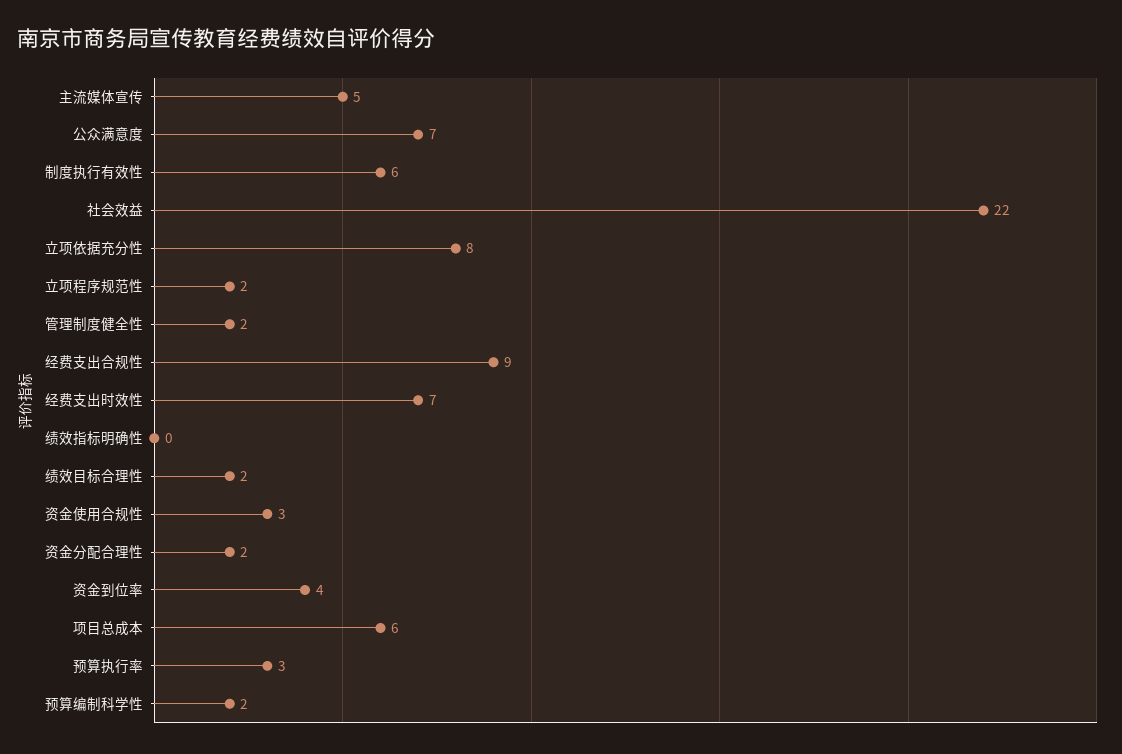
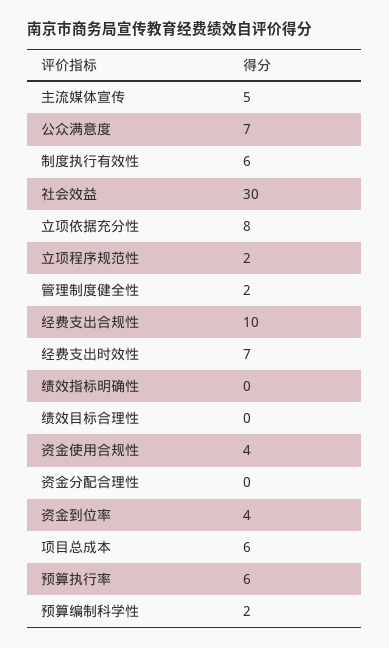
社会效益: 22 -> 30
经费支出合规性: 9 -> 10
绩效目标合理性: 2 -> 0
资金使用合规性: 3 -> 4
资金分配合理性: 2 -> 0
预算执行率: 3 -> 6

